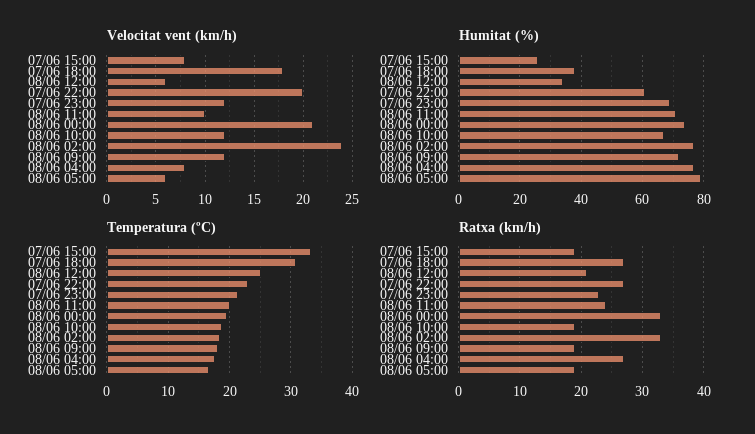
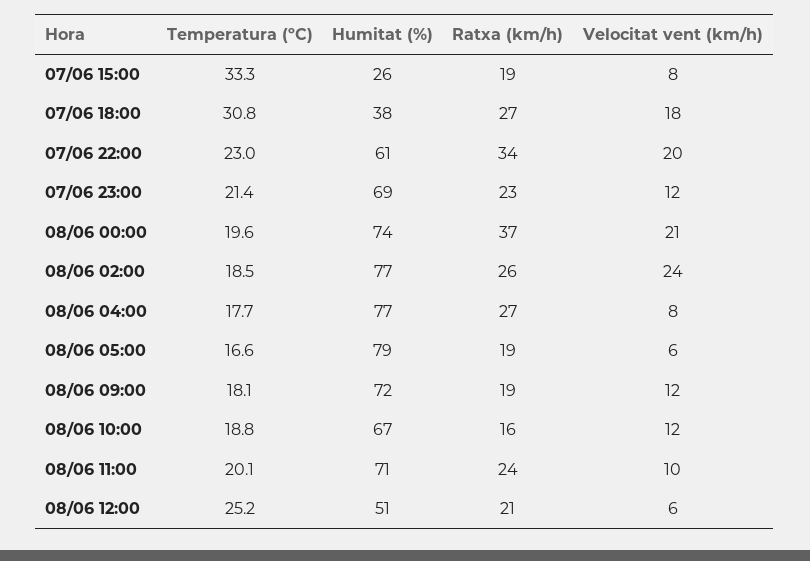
Humitat (%), 08/06 12:00: 35 -> 51
Ratxa (km/h), 07/06 22:00: 27 -> 34
Ratxa (km/h), 08/06 00:00: 33 -> 37
Ratxa (km/h), 08/06 10:00: 19 -> 16
Ratxa (km/h), 08/06 02:00: 33 -> 26

